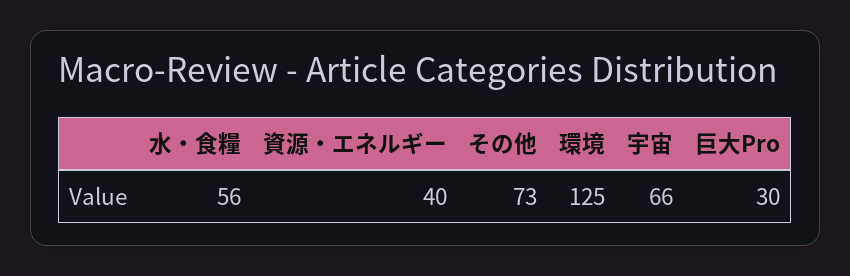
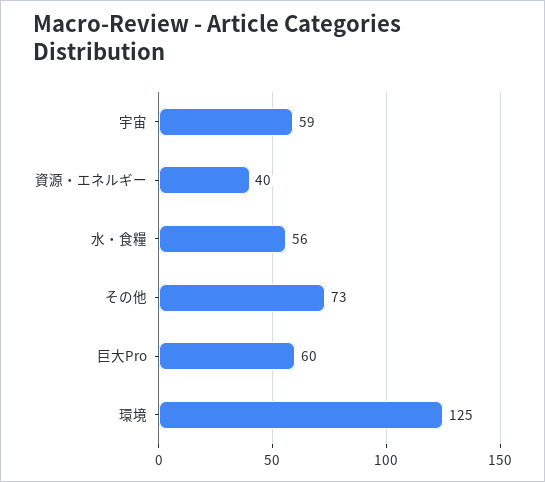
宇宙: 66 -> 59
巨大Pro: 30 -> 60

